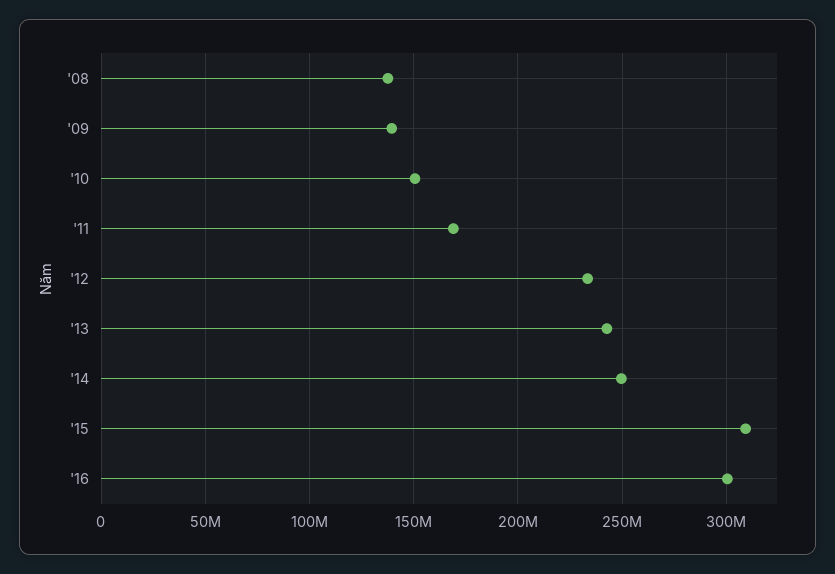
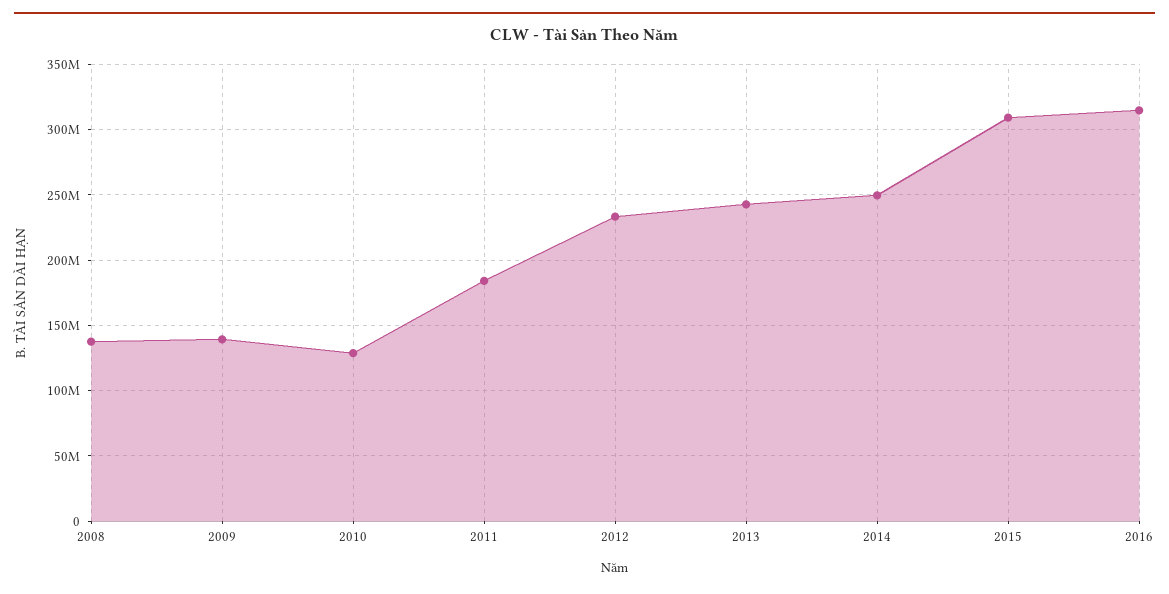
'10: 150000000 -> 130000000
'11: 170000000 -> 185000000
'16: 300000000 -> 315000000

